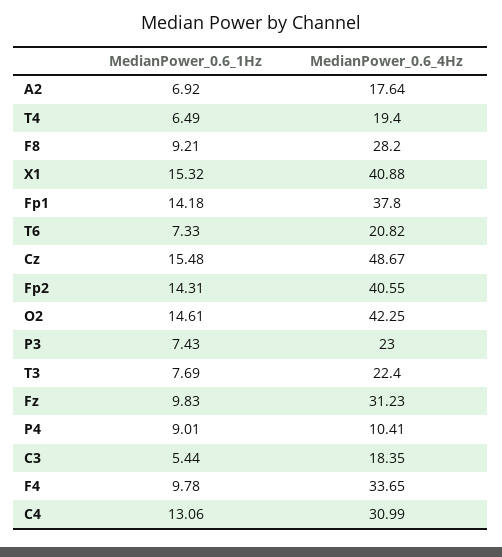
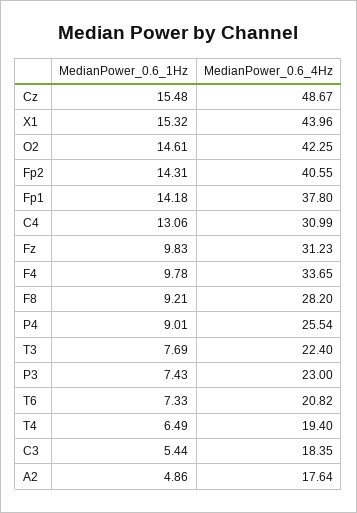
MedianPower_0.6_1Hz, A2: 6.92 -> 4.86
MedianPower_0.6_4Hz, X1: 40.88 -> 43.96
MedianPower_0.6_4Hz, P4: 10.41 -> 25.54

